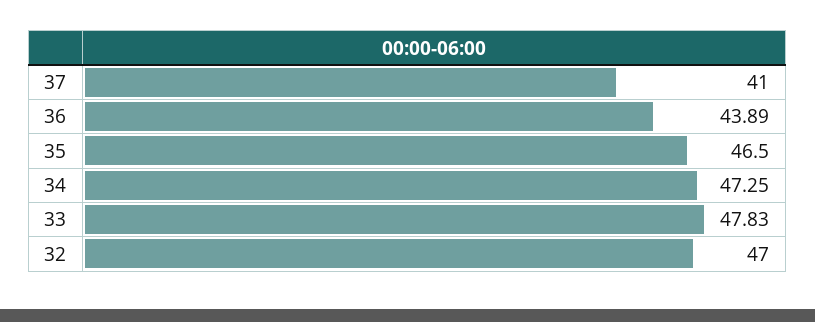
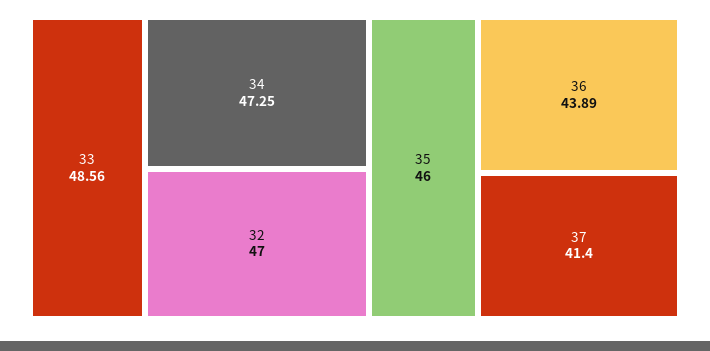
37: 41 -> 41.4
35: 46.5 -> 46
33: 47.83 -> 48.56

